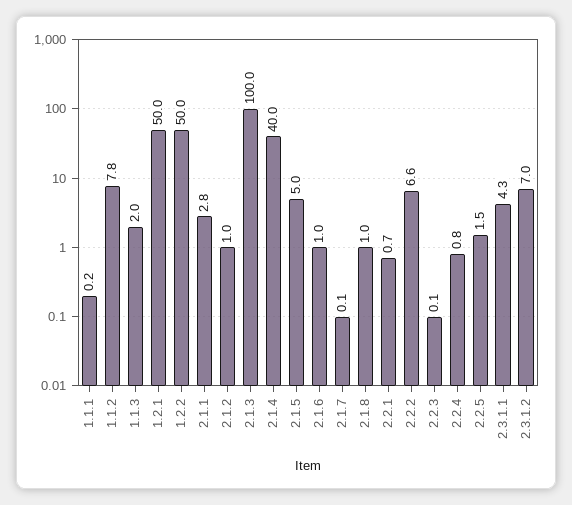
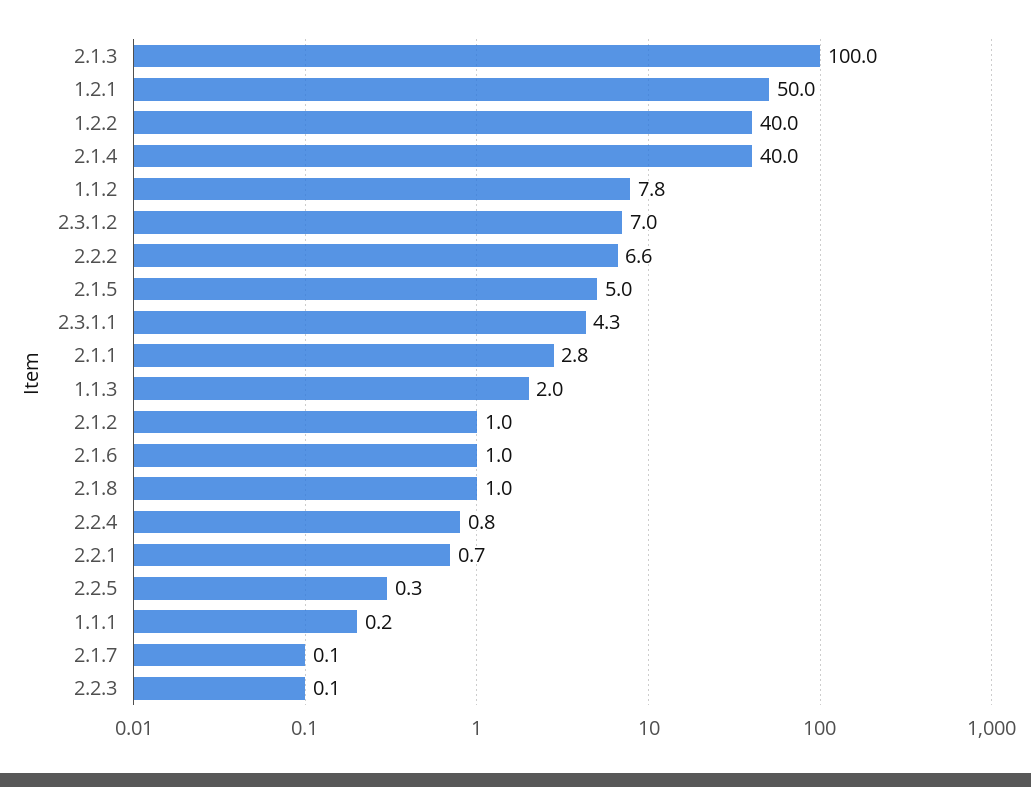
1.2.2: 50 -> 40
2.2.5: 1.5 -> 0.3

